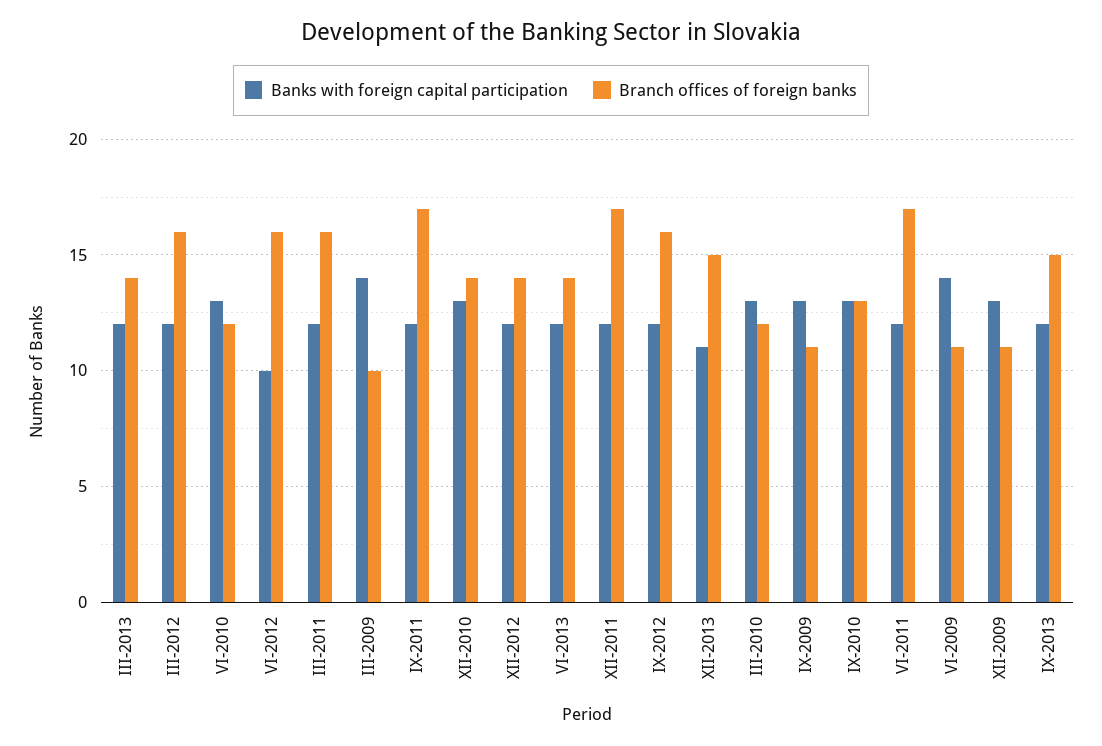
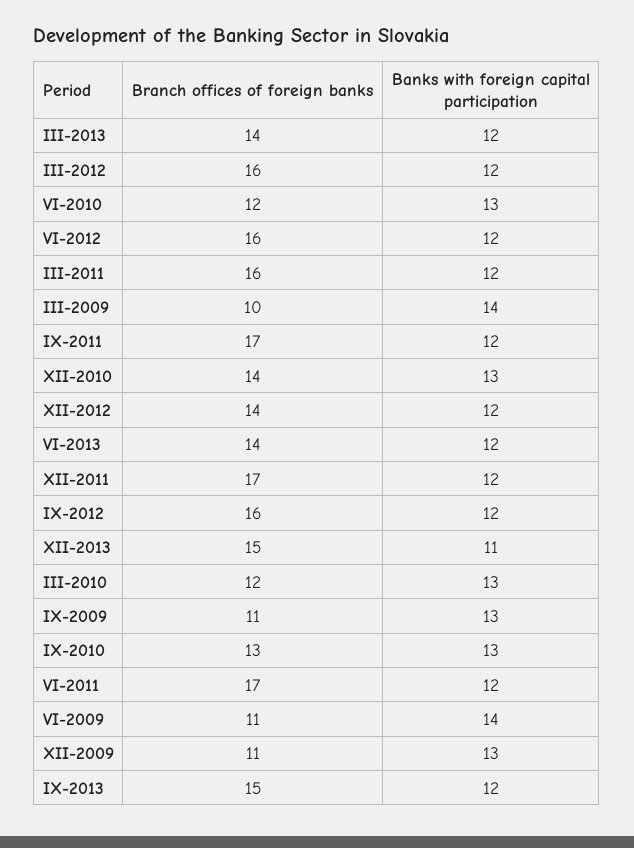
Banks with foreign capital participation, VI-2012: 10 -> 12

